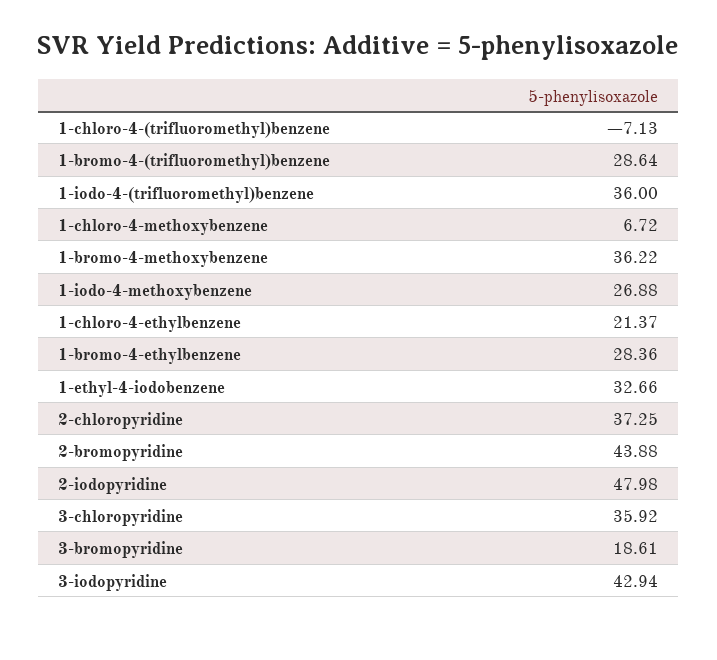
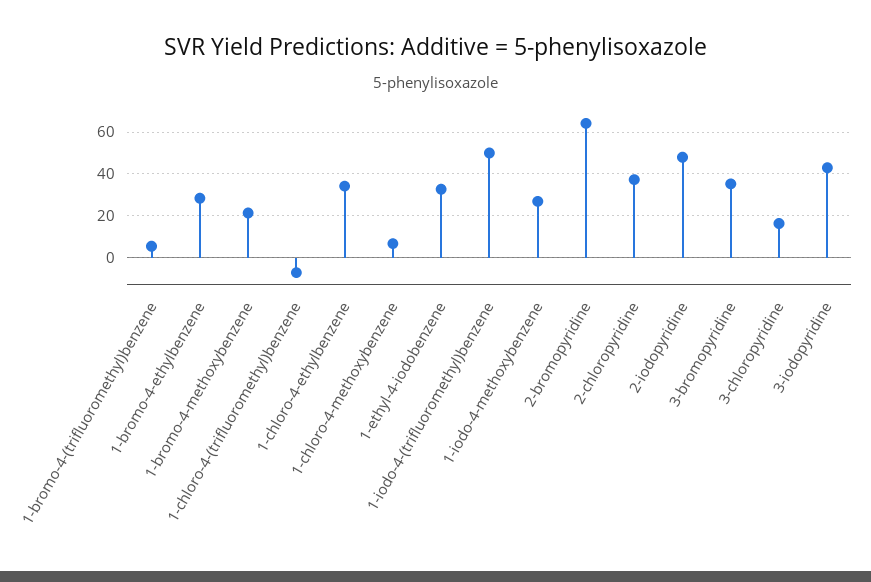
1-bromo-4-(trifluoromethyl)benzene: 28.64 -> 5
1-iodo-4-(trifluoromethyl)benzene: 36 -> 50
1-bromo-4-methoxybenzene: 36.22 -> 20
1-chloro-4-ethylbenzene: 21.37 -> 35
2-bromopyridine: 43.88 -> 65
3-chloropyridine: 35.92 -> 15
3-bromopyridine: 18.61 -> 35

